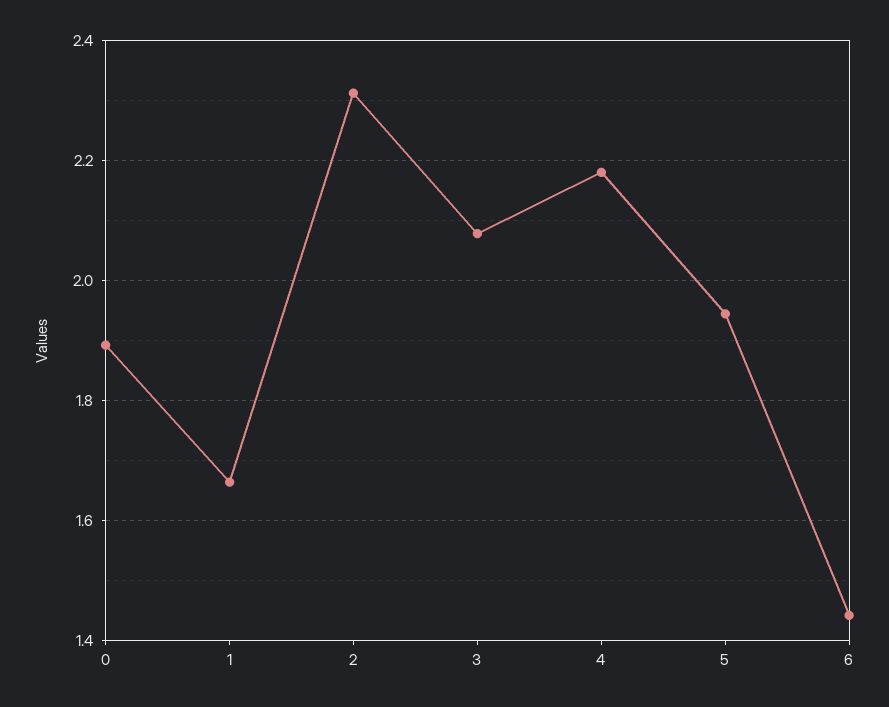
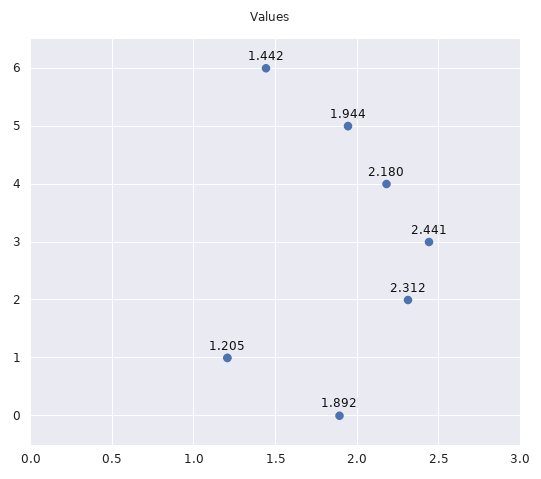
1: 1.66 -> 1.205
3: 2.08 -> 2.441

